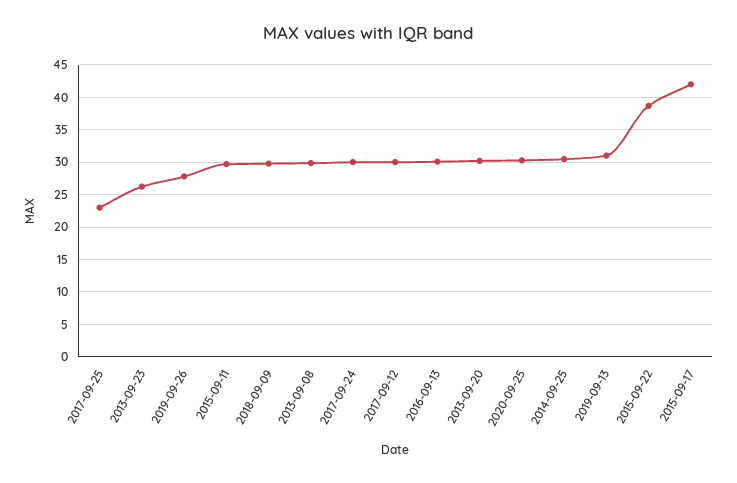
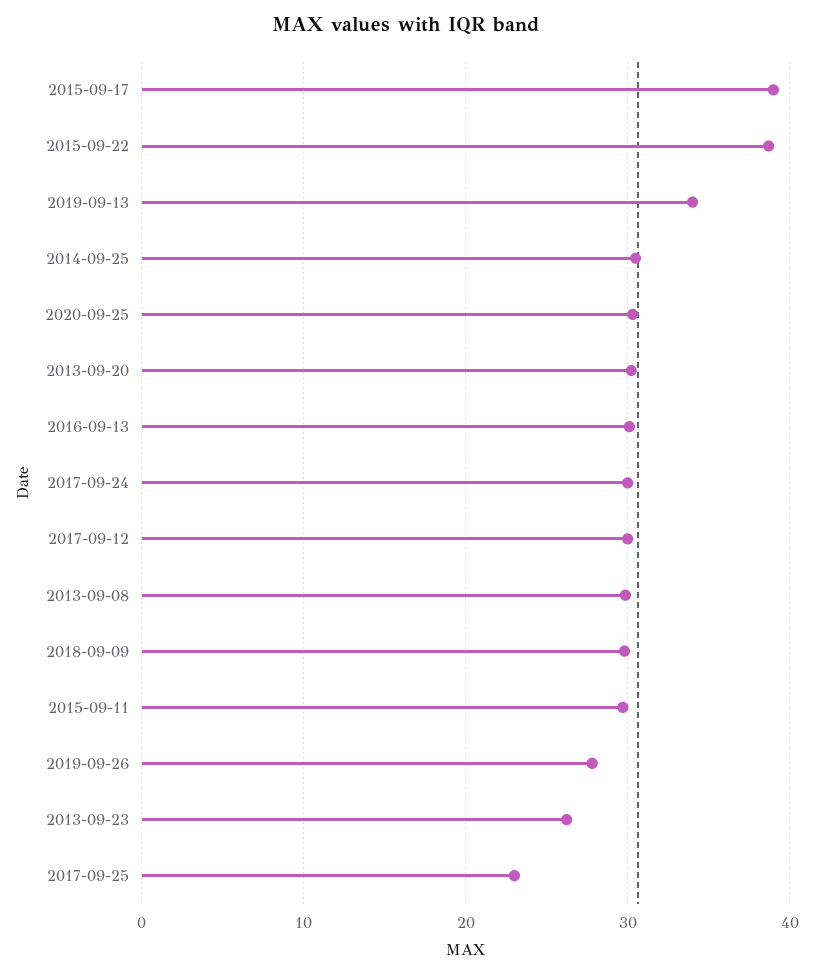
2019-09-13: 31 -> 34
2015-09-17: 42 -> 39

